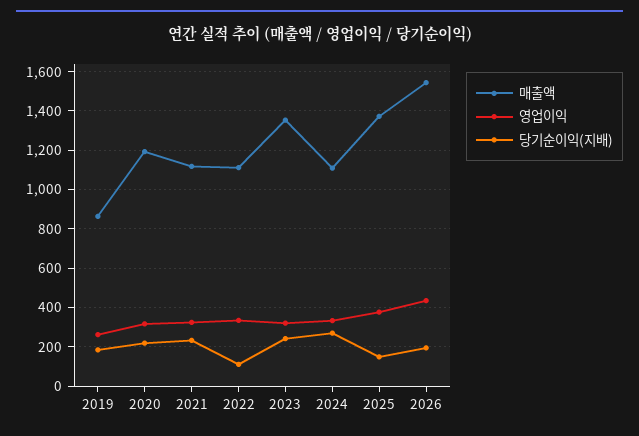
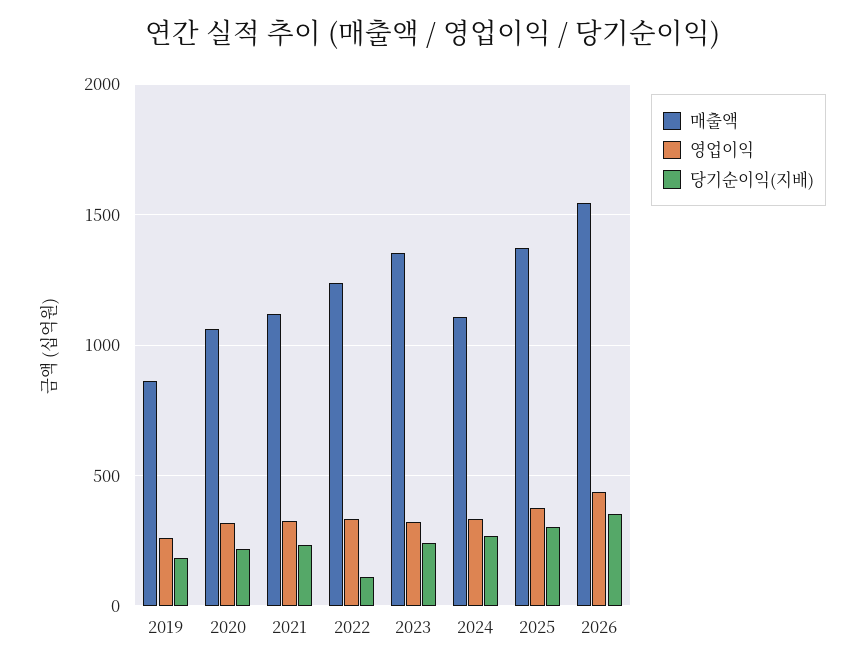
매출액, 2020: 1200 -> 1050
매출액, 2022: 1100 -> 1250
당기순이익(지배), 2025: 150 -> 300
당기순이익(지배), 2026: 200 -> 350

